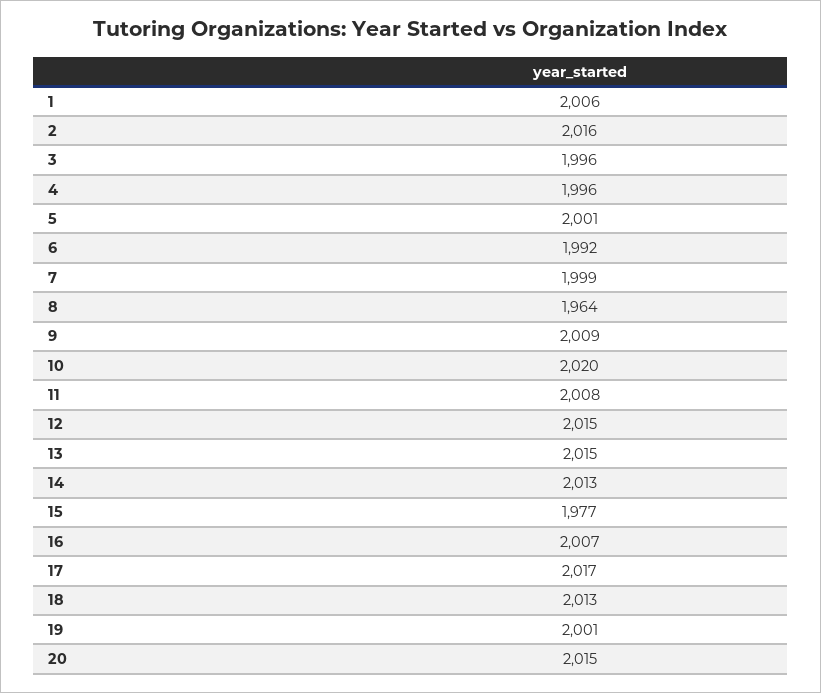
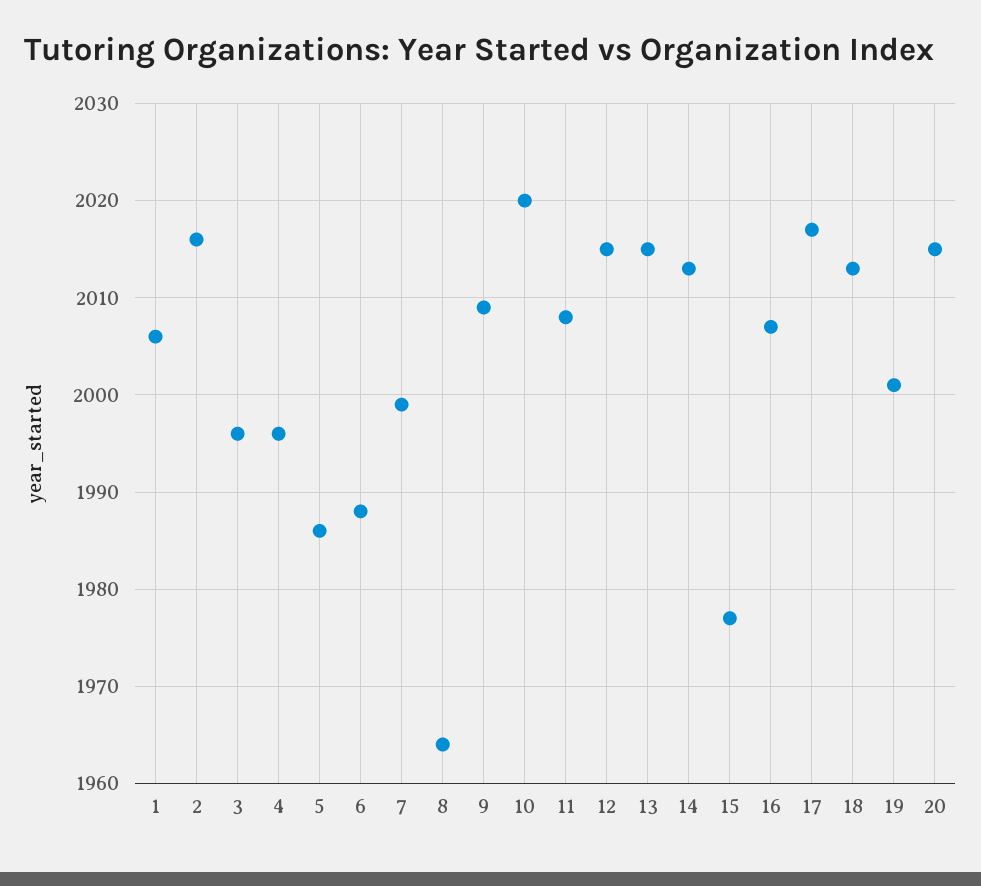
5: 2001 -> 1986
6: 1992 -> 1988

